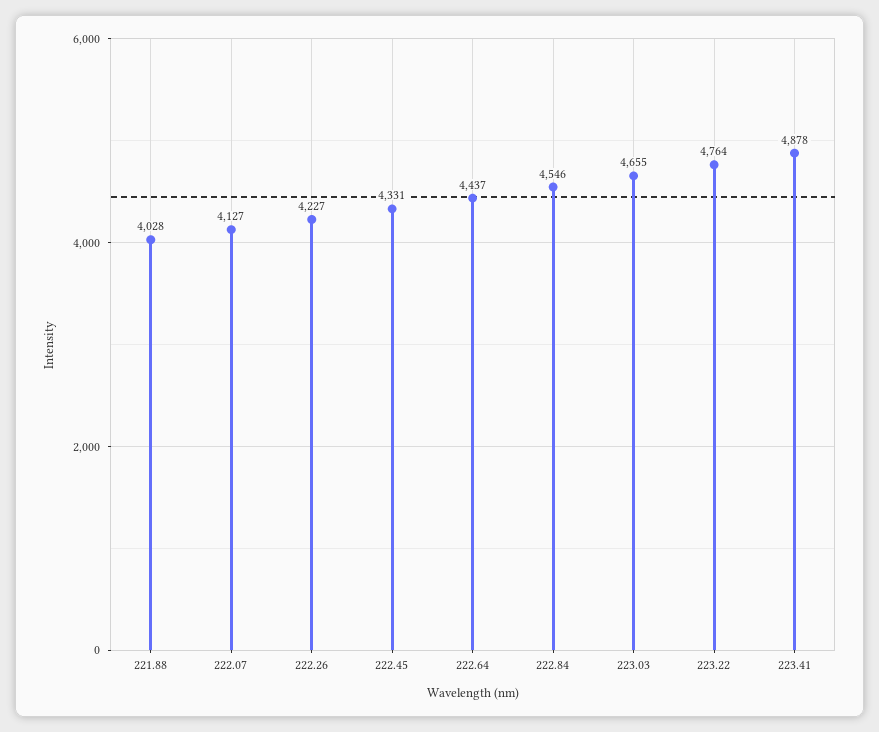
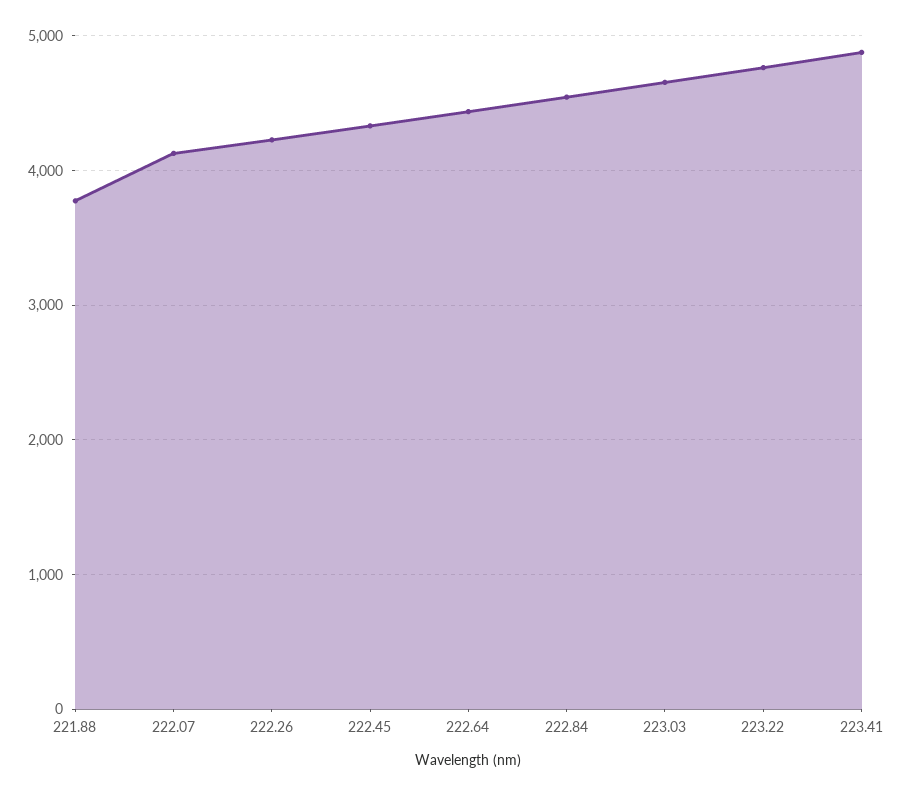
221.88: 4028 -> 3800

